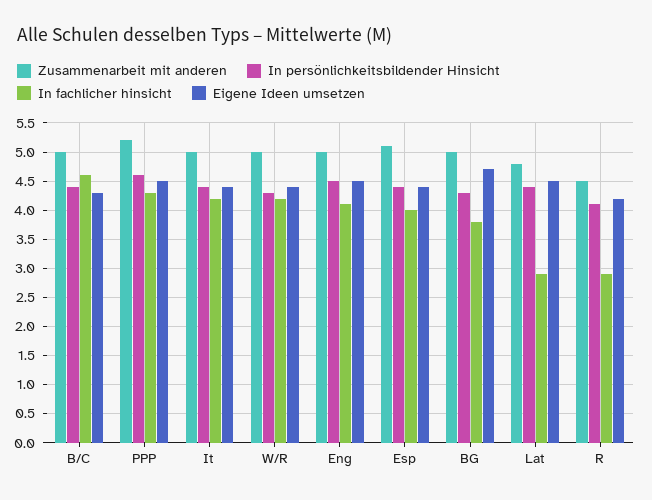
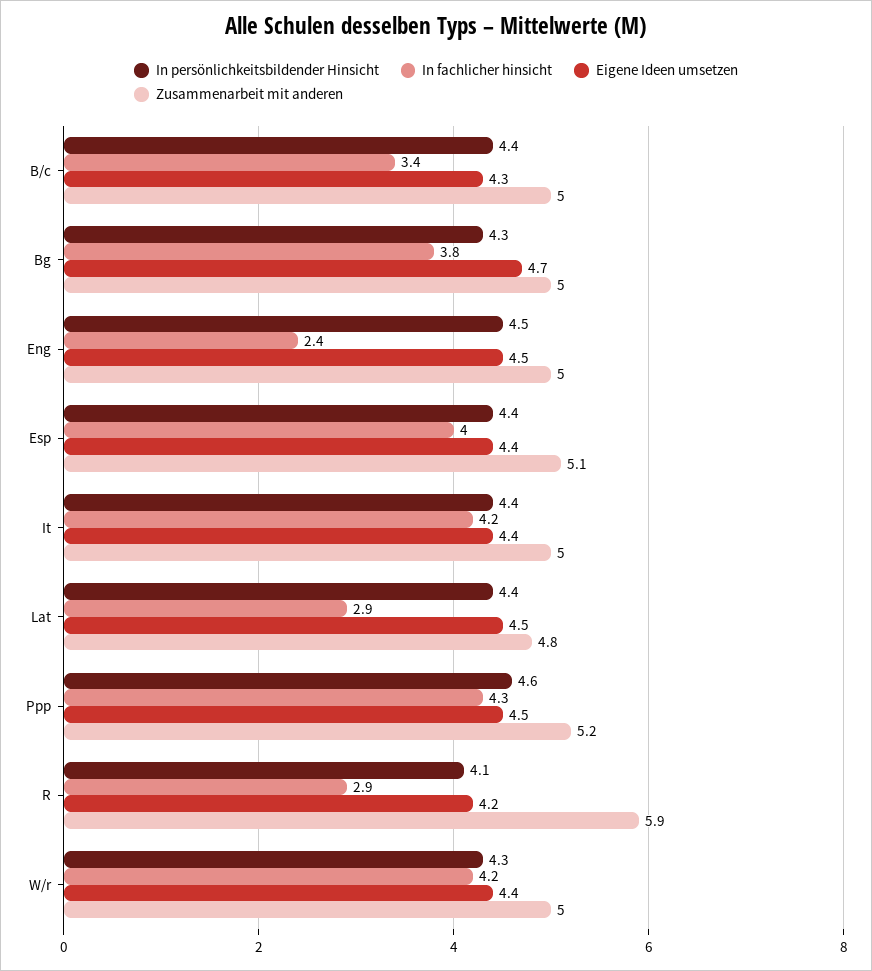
In fachlicher hinsicht, B/C: 4.5 -> 3.4
In fachlicher hinsicht, Eng: 4 -> 2.4
Zusammenarbeit mit anderen, R: 4.5 -> 5.9

